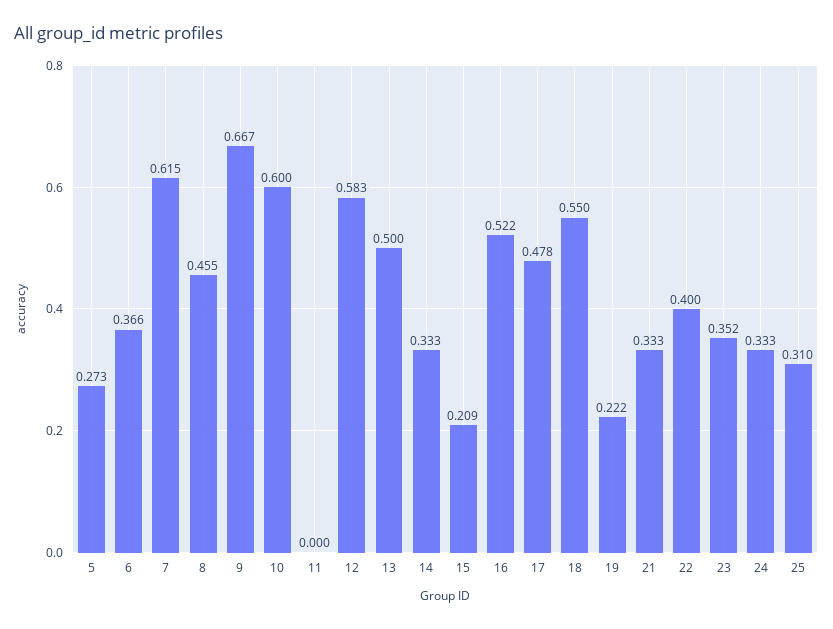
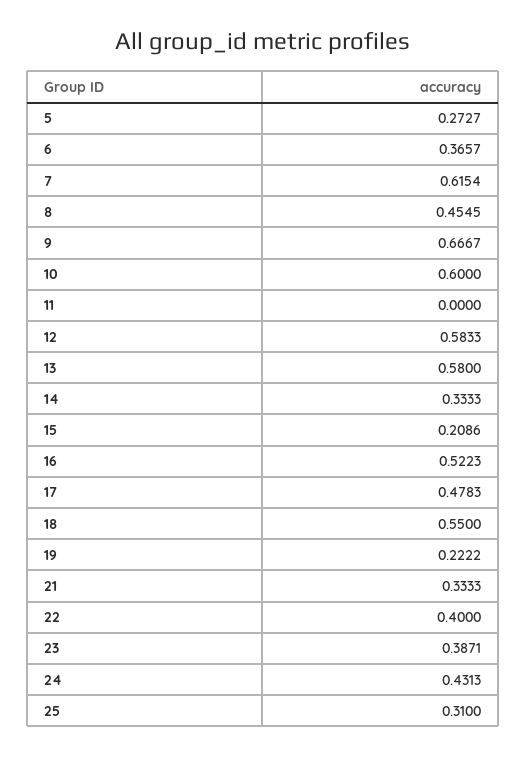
13: 0.5 -> 0.58
23: 0.352 -> 0.3871
24: 0.333 -> 0.4313

